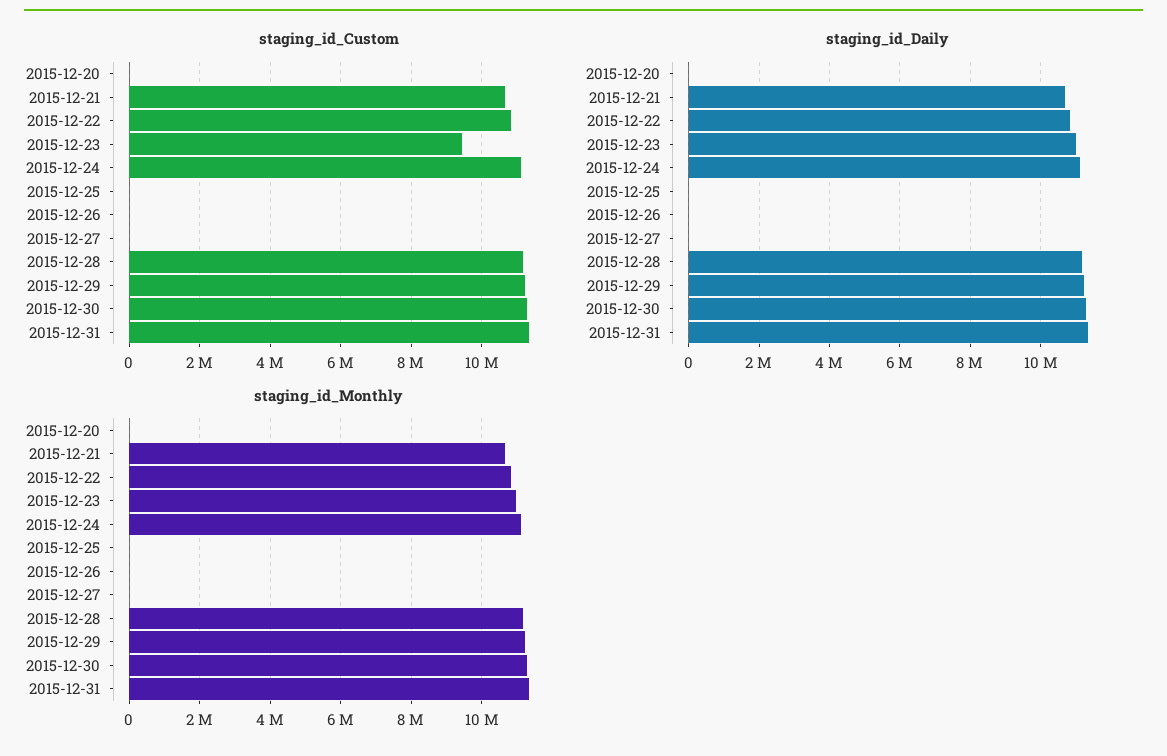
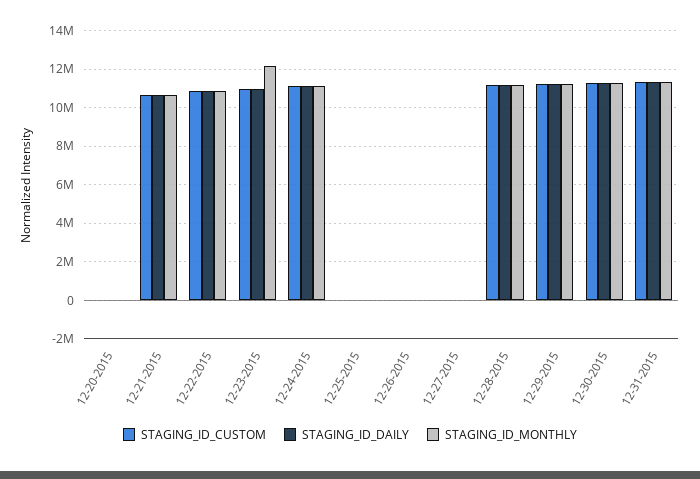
staging_id_Custom, 2015-12-23: 9400000 -> 11000000
staging_id_Monthly, 2015-12-23: 11000000 -> 12000000

